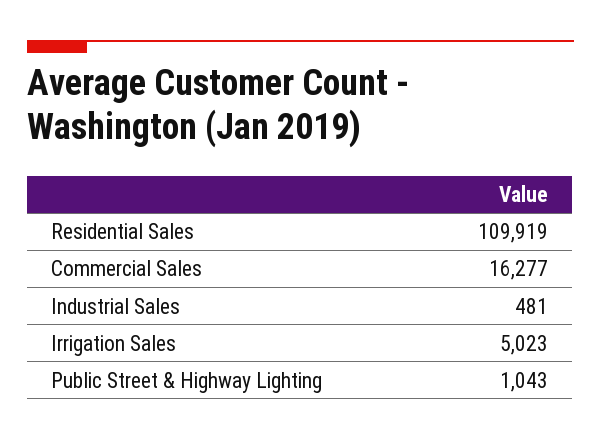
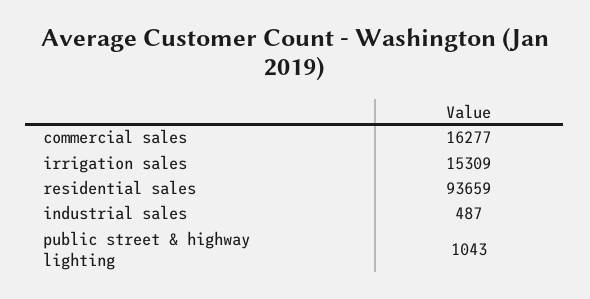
Residential Sales: 109919 -> 93659
Industrial Sales: 481 -> 487
Irrigation Sales: 5023 -> 15309

